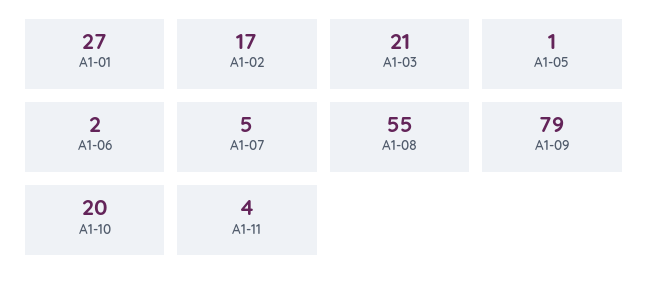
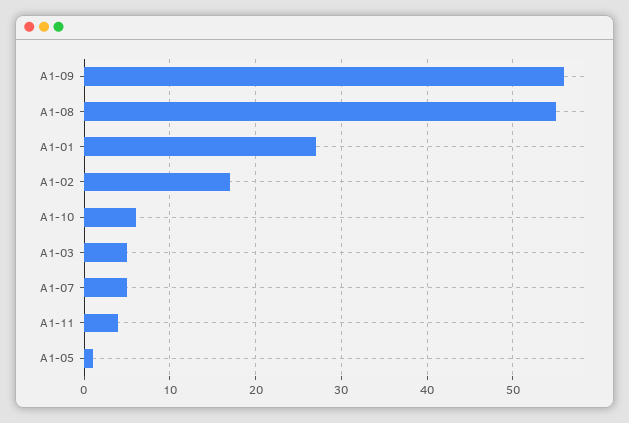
A1-03: 21 -> 5
A1-06: 2 -> none
A1-09: 79 -> 56
A1-10: 20 -> 6

